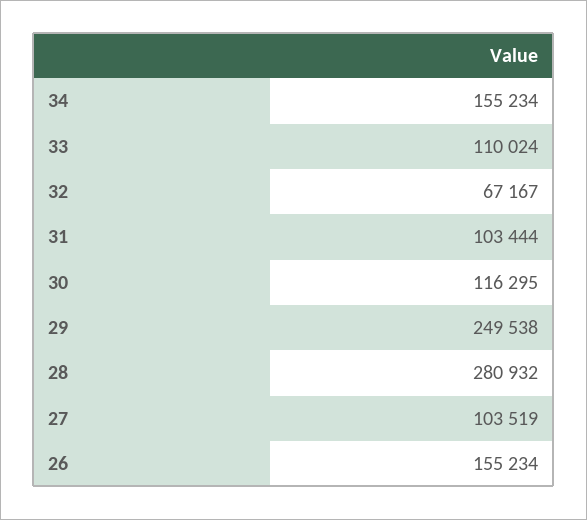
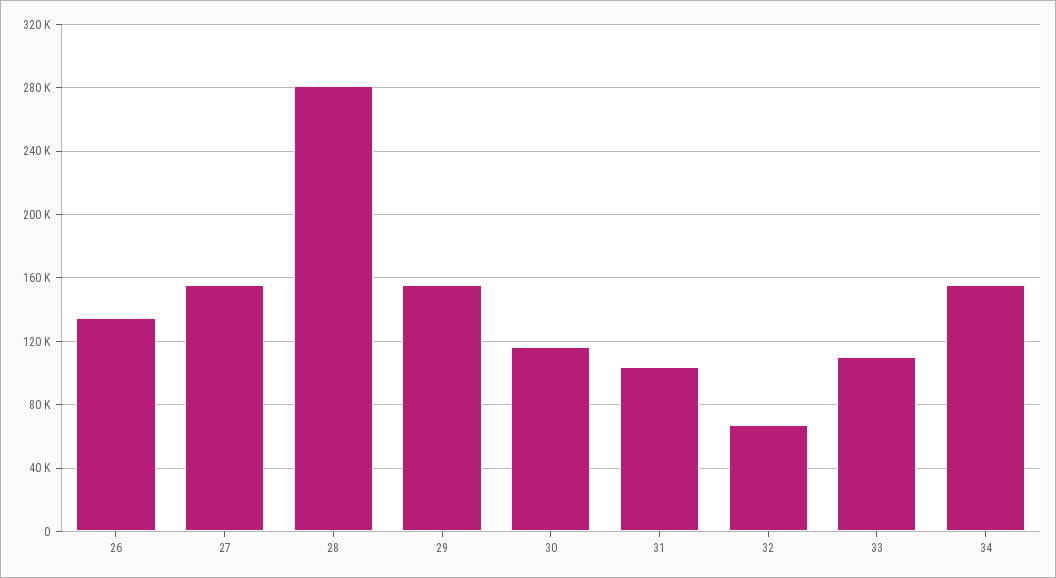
29: 249538 -> 155000
27: 103519 -> 155000
26: 155234 -> 135000

